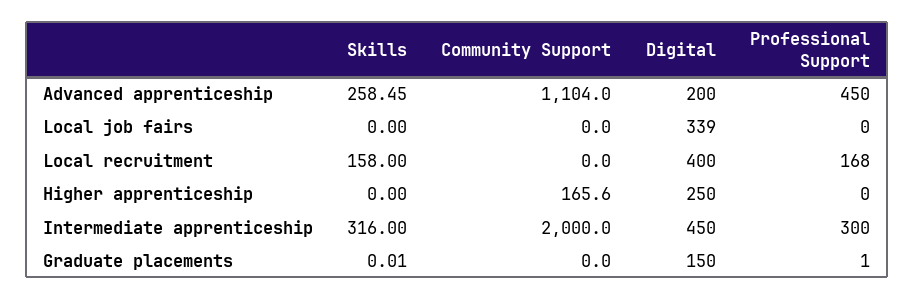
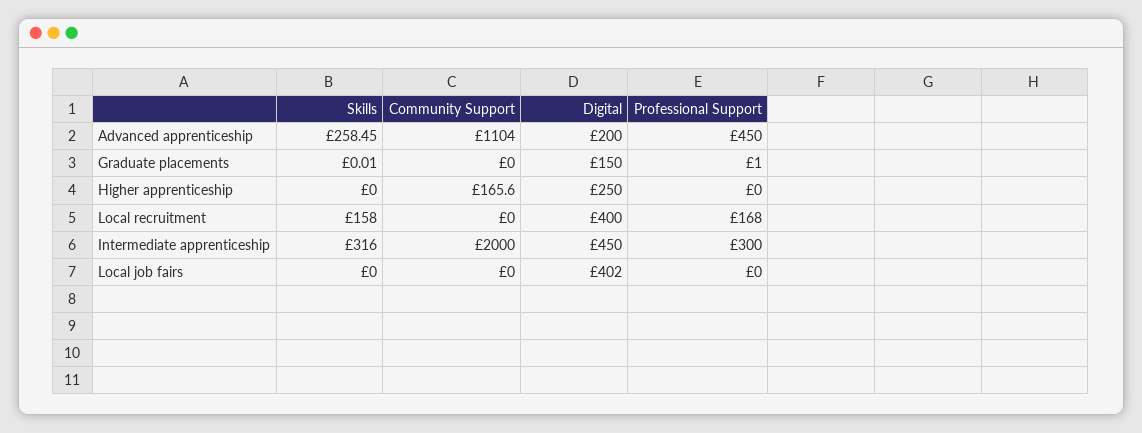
Digital, Local job fairs: 339 -> 402

